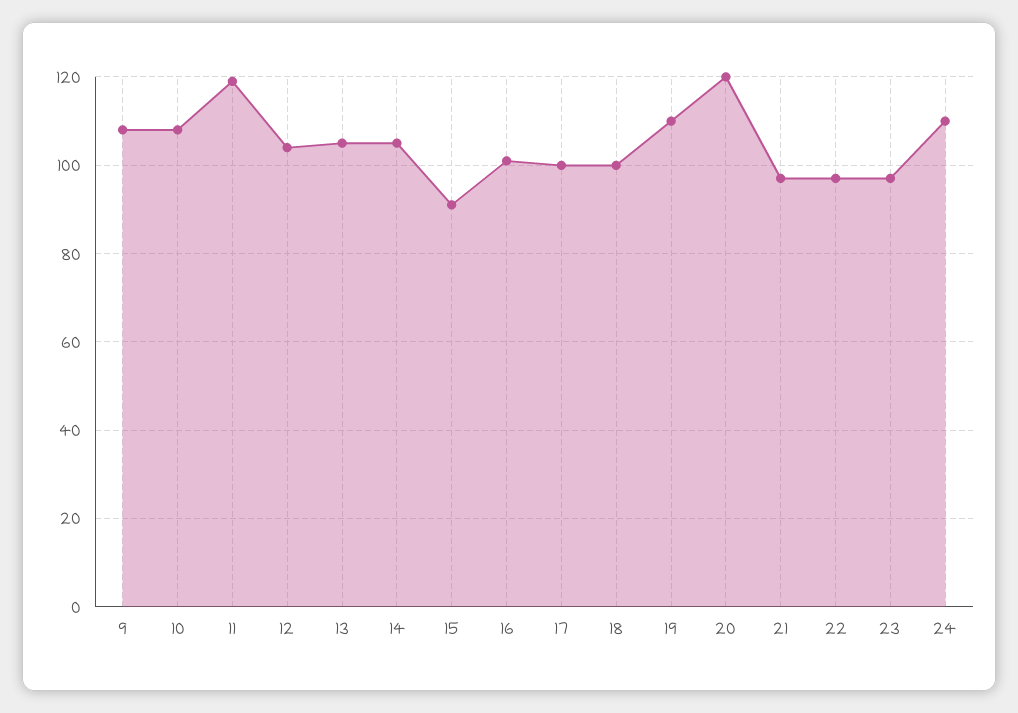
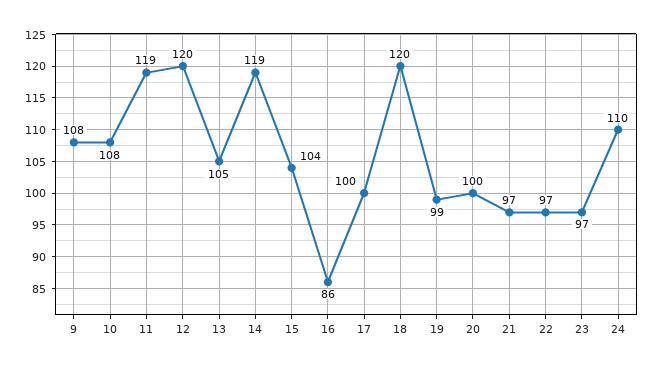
12: 105 -> 120
14: 105 -> 119
15: 90 -> 104
16: 100 -> 86
18: 100 -> 120
19: 110 -> 99
20: 120 -> 100

